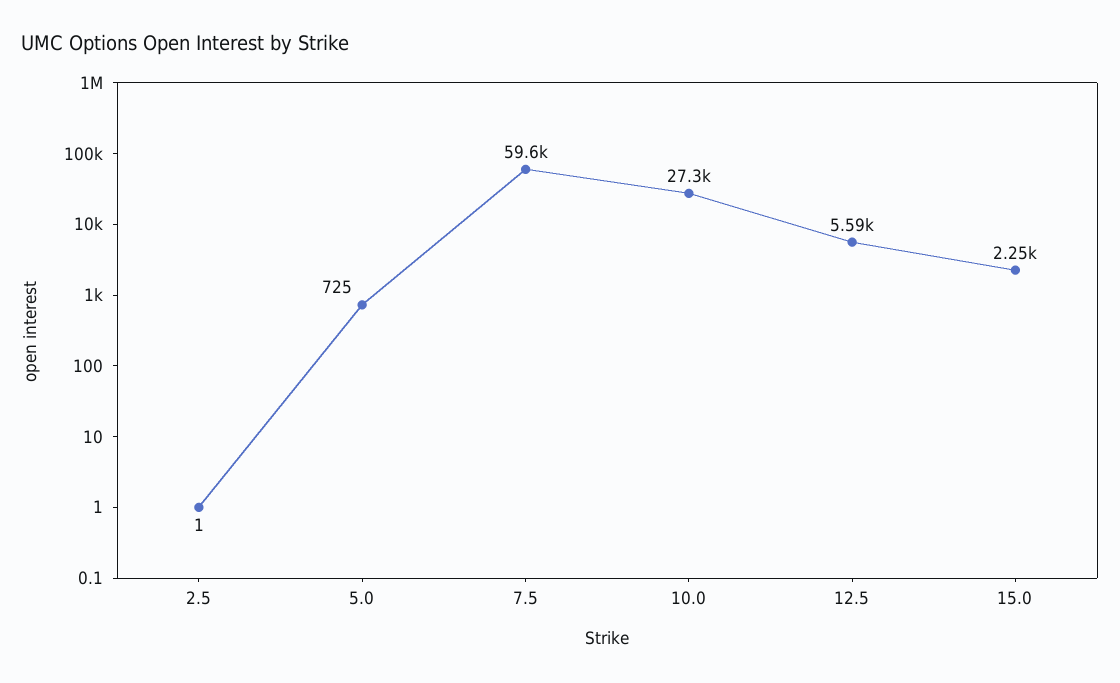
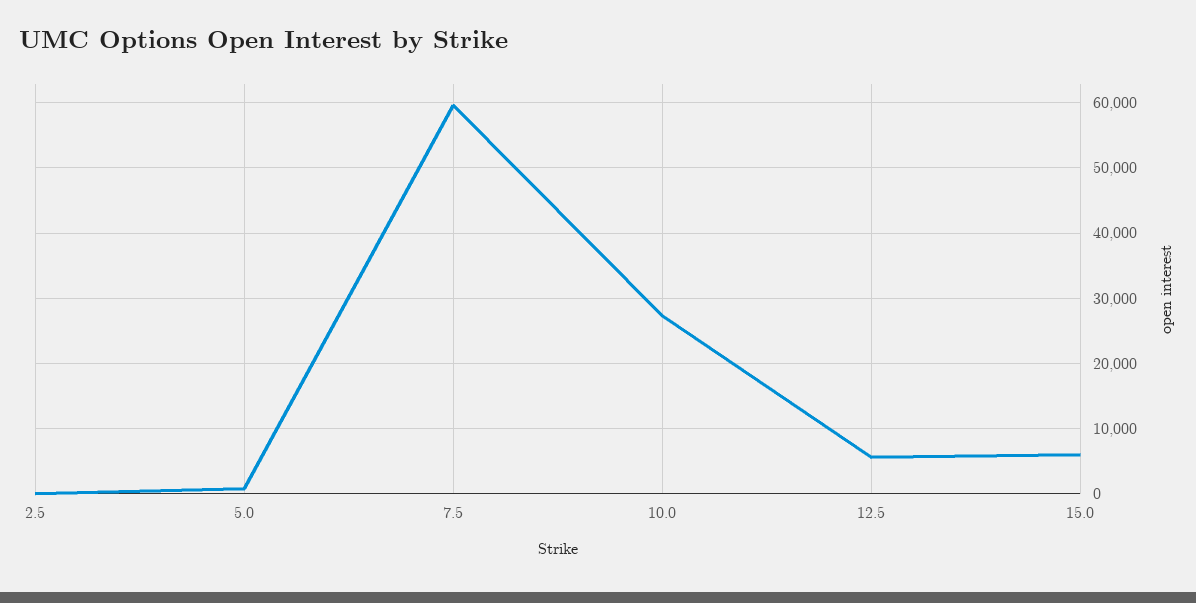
15.0: 2250 -> 6000

